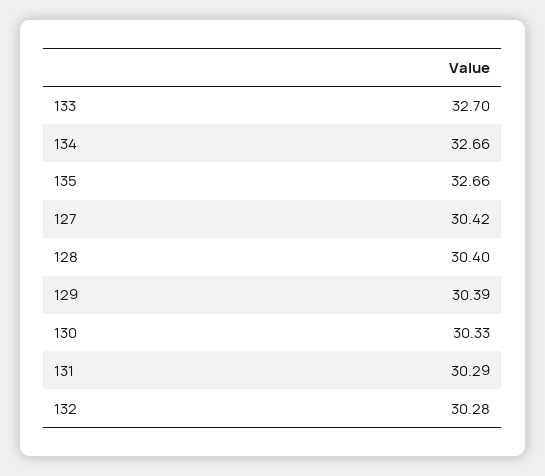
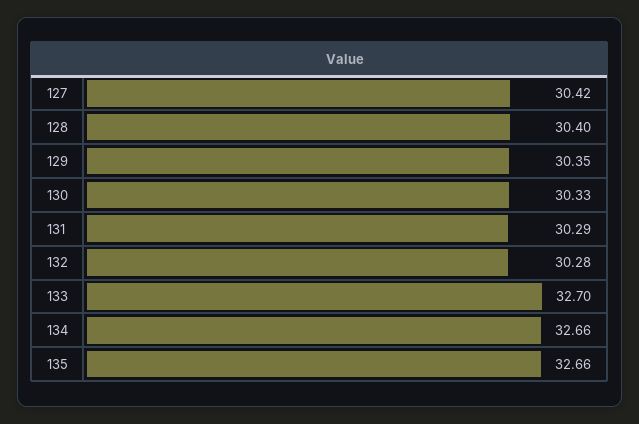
129: 30.39 -> 30.35

